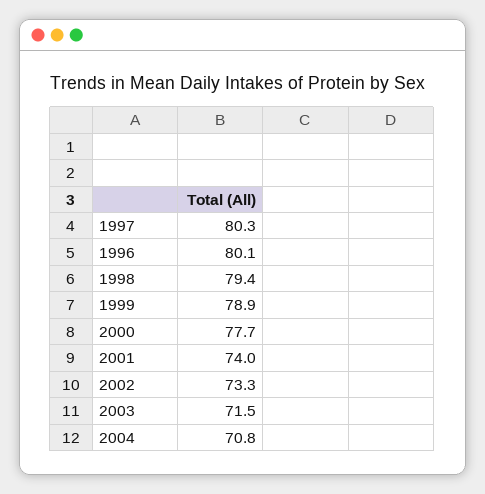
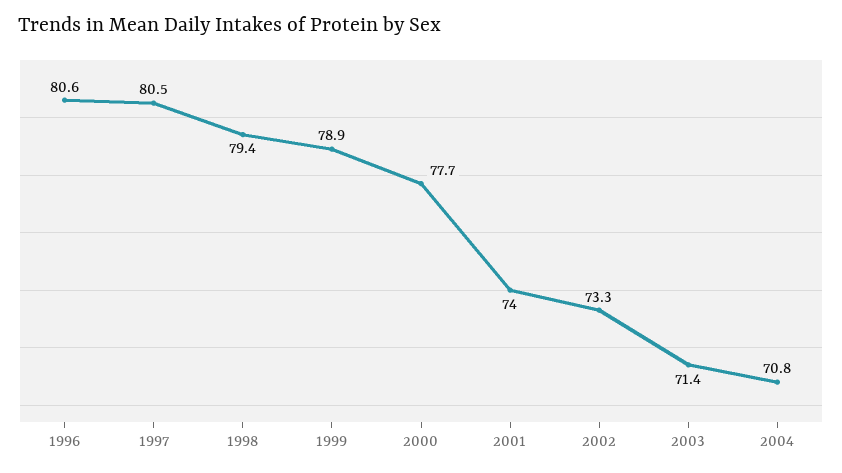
1997: 80.3 -> 80.5
1996: 80.1 -> 80.6
2003: 71.5 -> 71.4

